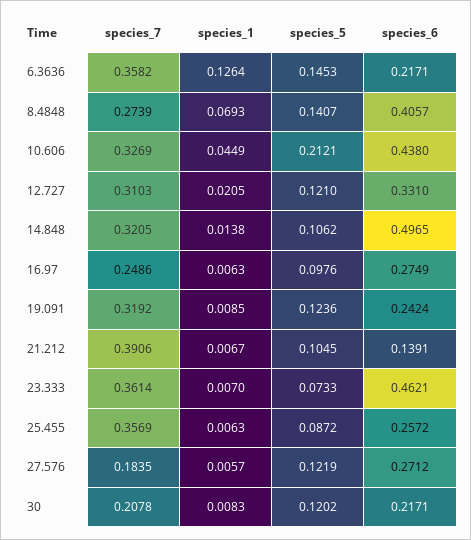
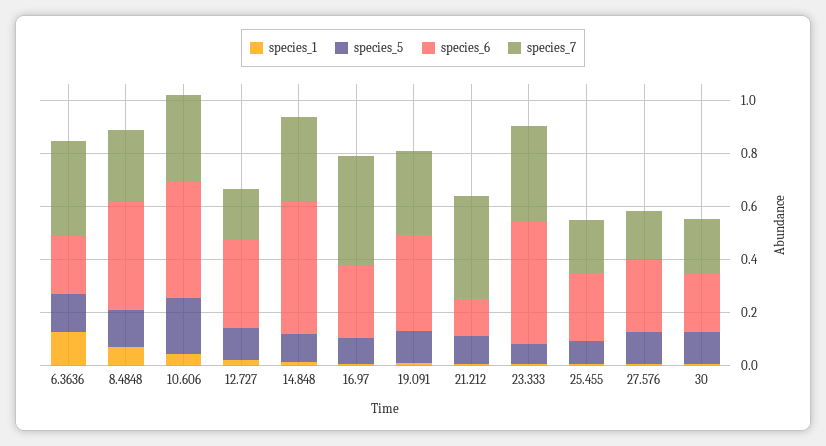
species_7, 12.727: 0.3103 -> 0.2
species_7, 16.97: 0.2486 -> 0.4
species_6, 19.091: 0.2424 -> 0.35
species_7, 25.455: 0.3569 -> 0.2

